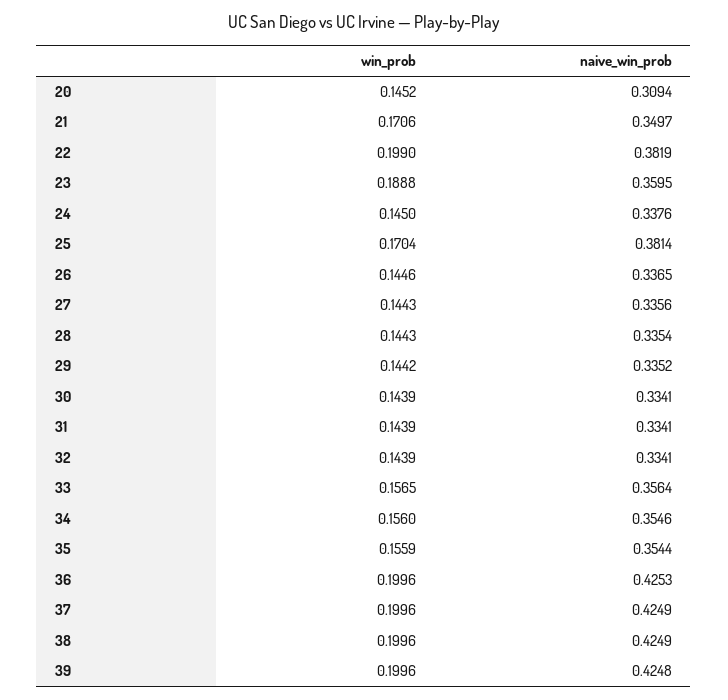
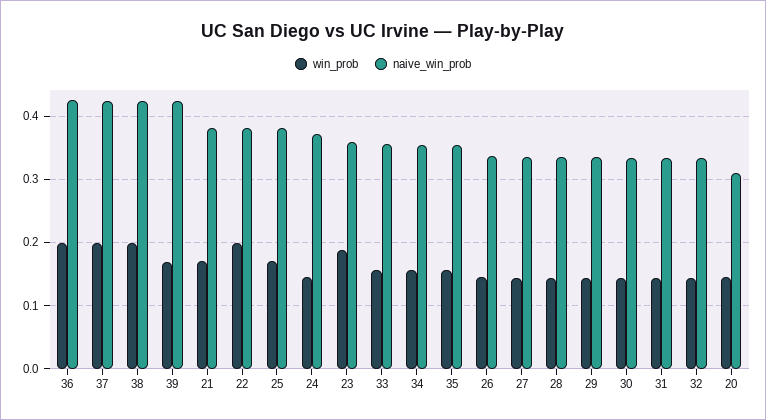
naive_win_prob, 21: 0.3497 -> 0.38
naive_win_prob, 24: 0.3376 -> 0.37
win_prob, 39: 0.1996 -> 0.17

